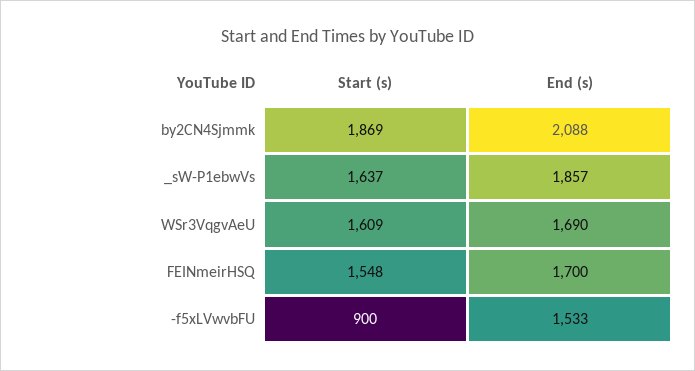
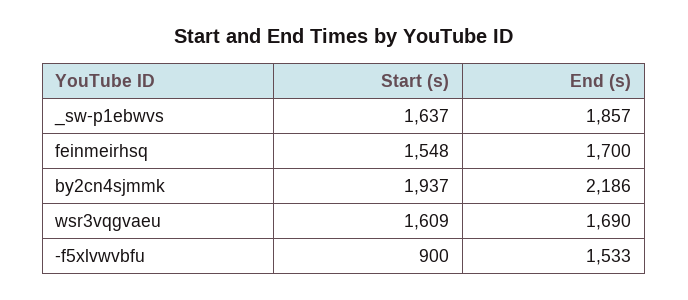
Start (s), by2CN4Sjmmk: 1869 -> 1937
End (s), by2CN4Sjmmk: 2088 -> 2186

